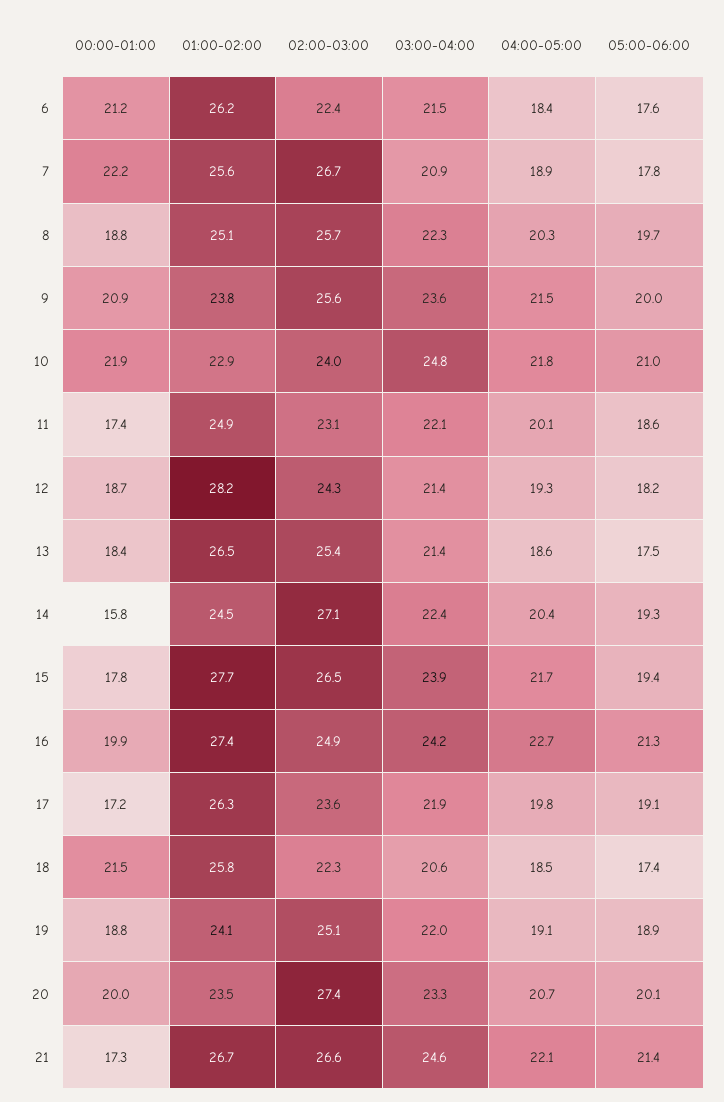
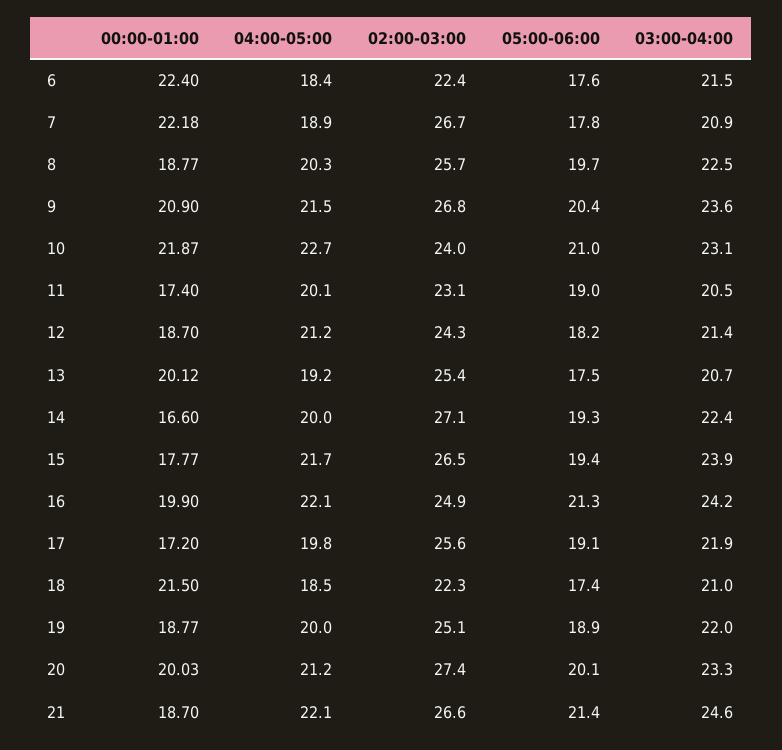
00:00-01:00, 6: 21.2 -> 22.4
01:00-02:00, 6: 26.2 -> none
01:00-02:00, 7: 25.6 -> none
01:00-02:00, 8: 25.1 -> none
03:00-04:00, 8: 22.3 -> 22.5
01:00-02:00, 9: 23.8 -> none
02:00-03:00, 9: 25.6 -> 26.8
05:00-06:00, 9: 20 -> 20.4
01:00-02:00, 10: 22.9 -> none
03:00-04:00, 10: 24.8 -> 23.1
04:00-05:00, 10: 21.8 -> 22.7
01:00-02:00, 11: 24.9 -> none
03:00-04:00, 11: 22.1 -> 20.5
05:00-06:00, 11: 18.6 -> 19
01:00-02:00, 12: 28.2 -> none
04:00-05:00, 12: 19.3 -> 21.2
00:00-01:00, 13: 18.4 -> 20.12
01:00-02:00, 13: 26.5 -> none
03:00-04:00, 13: 21.4 -> 20.7
04:00-05:00, 13: 18.6 -> 19.2
00:00-01:00, 14: 15.8 -> 16.6
01:00-02:00, 14: 24.5 -> none
04:00-05:00, 14: 20.4 -> 20
01:00-02:00, 15: 27.7 -> none
01:00-02:00, 16: 27.4 -> none
04:00-05:00, 16: 22.7 -> 22.1
01:00-02:00, 17: 26.3 -> none
02:00-03:00, 17: 23.6 -> 25.6
01:00-02:00, 18: 25.8 -> none
03:00-04:00, 18: 20.6 -> 21
01:00-02:00, 19: 24.1 -> none
04:00-05:00, 19: 19.1 -> 20
01:00-02:00, 20: 23.5 -> none
04:00-05:00, 20: 20.7 -> 21.2
00:00-01:00, 21: 17.3 -> 18.7
01:00-02:00, 21: 26.7 -> none

